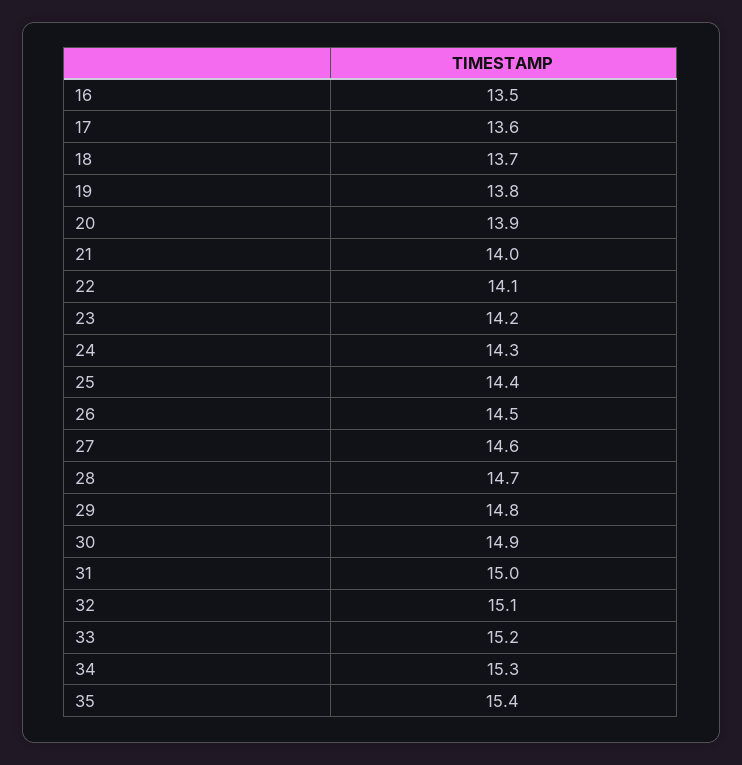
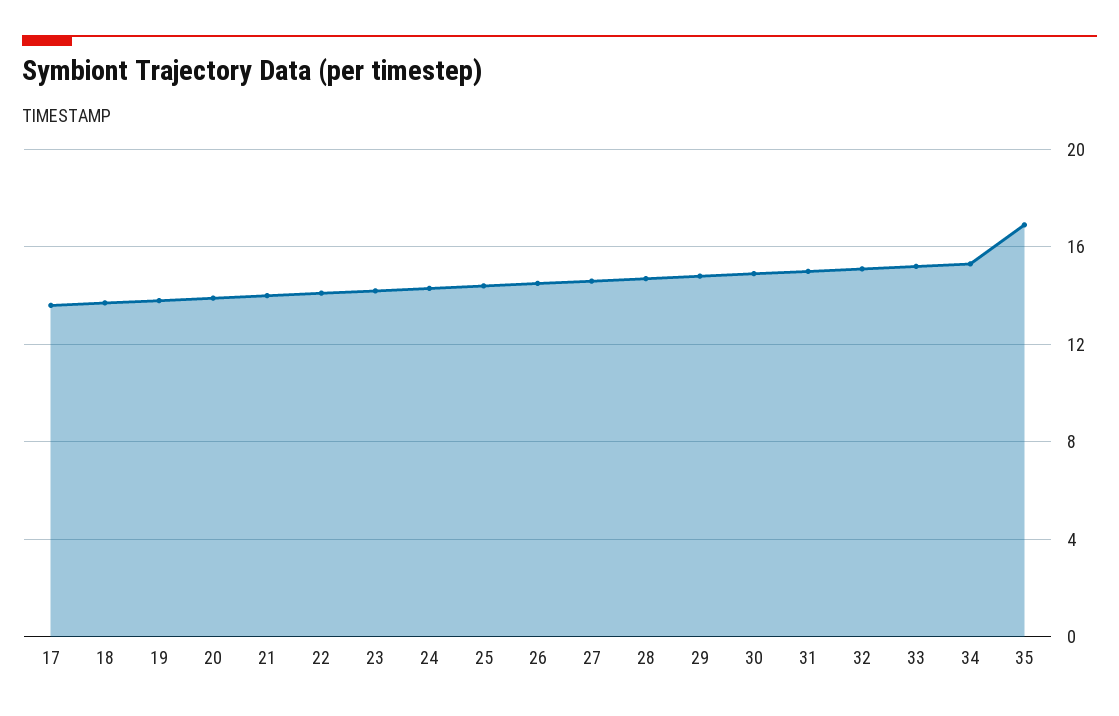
16: 13.5 -> none
35: 15.4 -> 17

